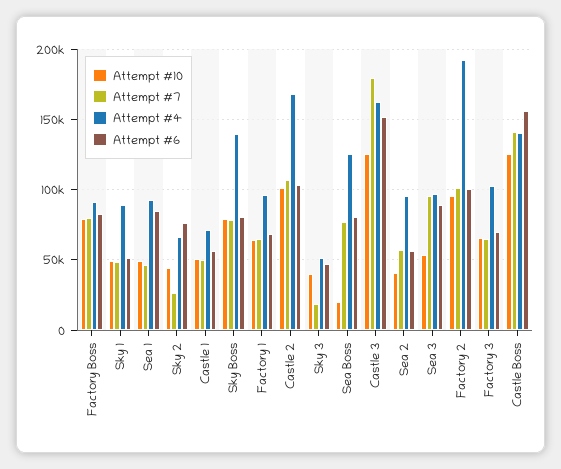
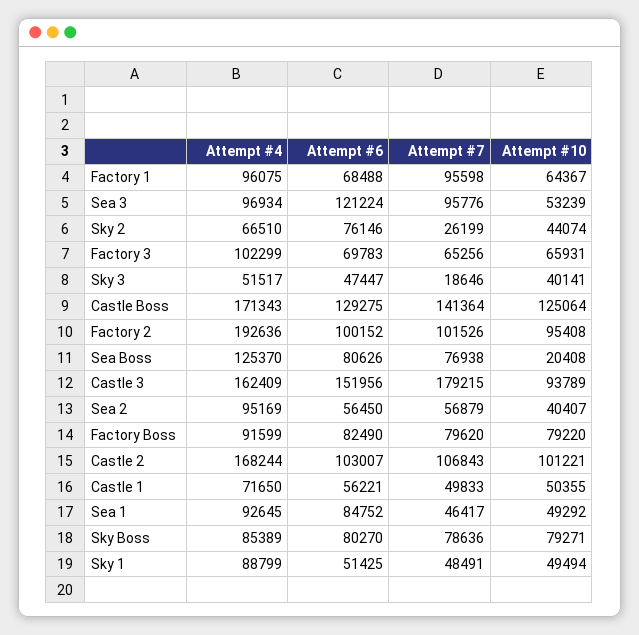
Attempt #4, Sky Boss: 140000 -> 85389
Attempt #7, Factory 1: 65000 -> 95598
Attempt #10, Castle 3: 125000 -> 93789
Attempt #6, Sea 3: 90000 -> 121224
Attempt #4, Castle Boss: 140000 -> 171343
Attempt #6, Castle Boss: 155000 -> 129275

